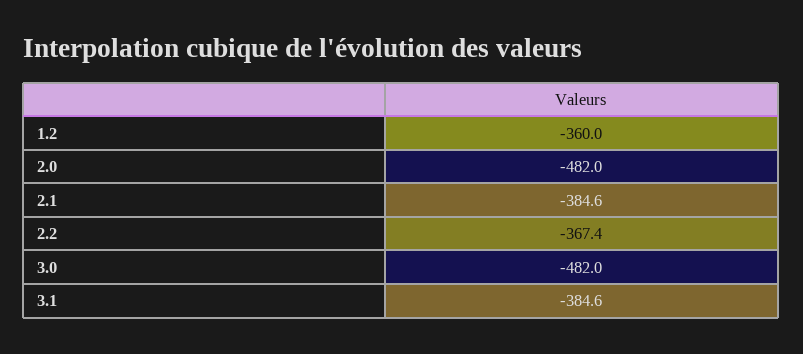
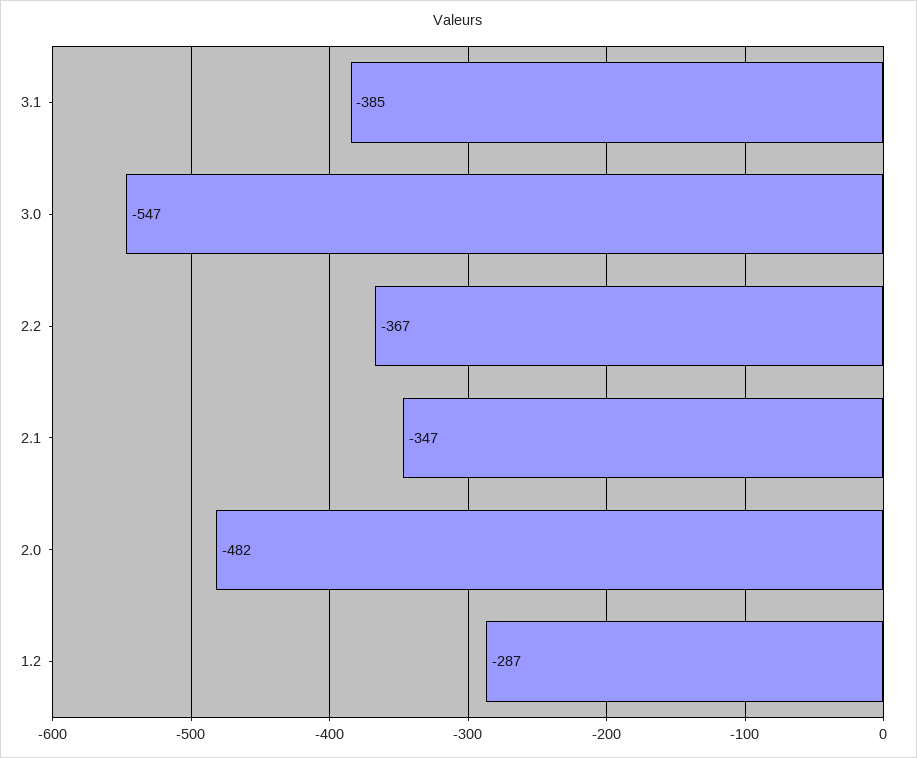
1.2: -360 -> -287
2.1: -384.6 -> -347
3.0: -482 -> -547

